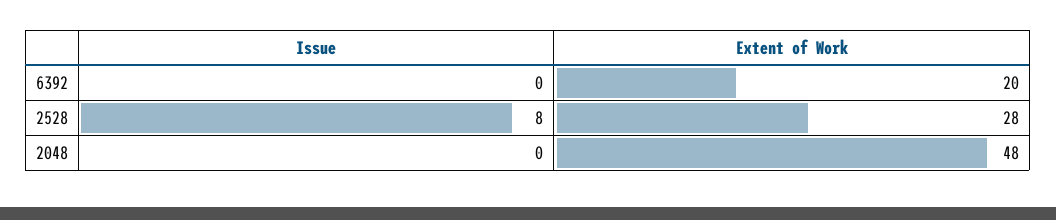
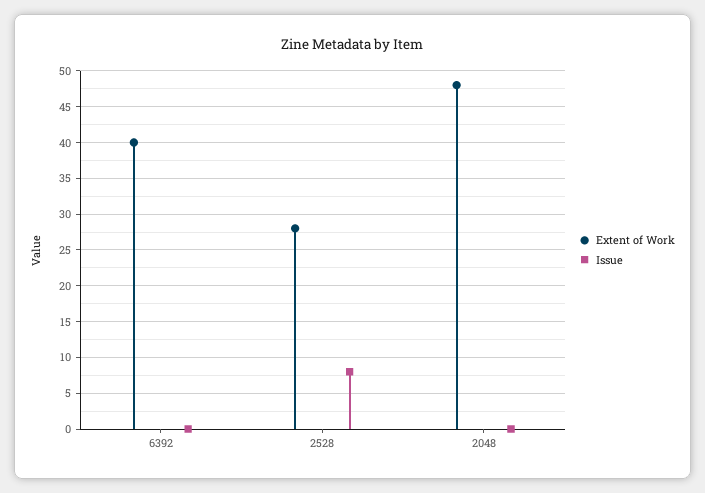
Extent of Work, 6392: 20 -> 40

